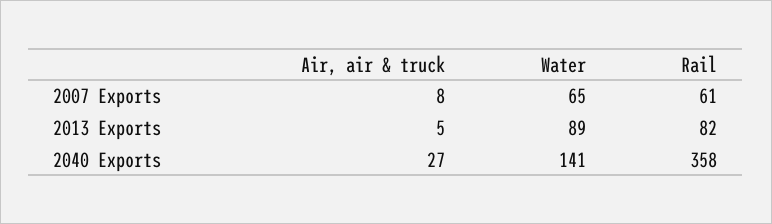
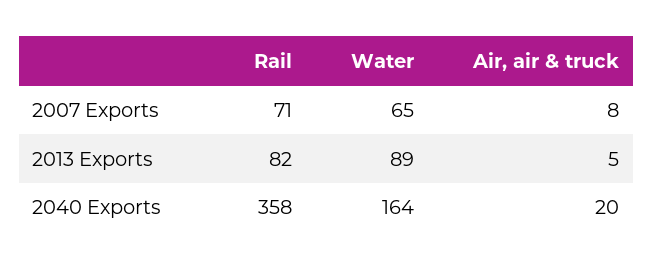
Rail, 2007 Exports: 61 -> 71
Air, air & truck, 2040 Exports: 27 -> 20
Water, 2040 Exports: 141 -> 164

